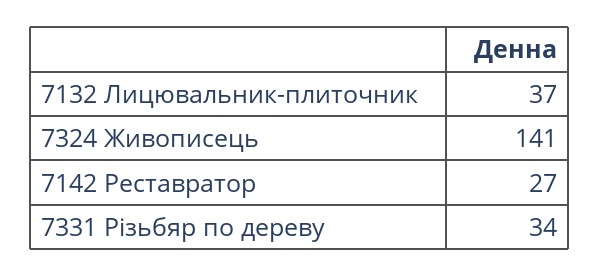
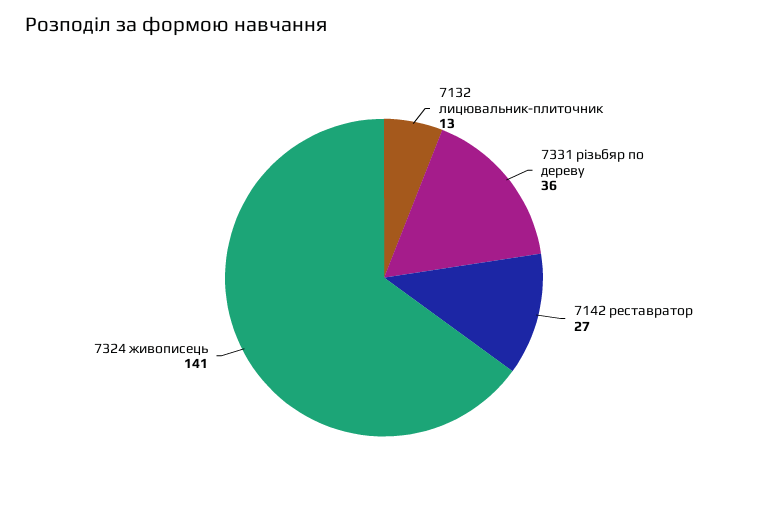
7132 Лицювальник-плиточник: 37 -> 13
7331 Різьбяр по дереву: 34 -> 36

